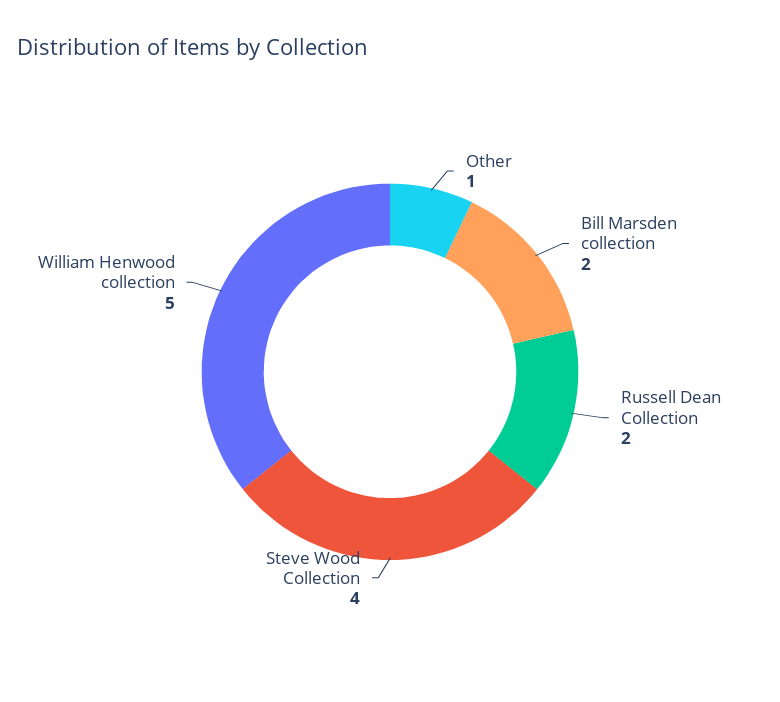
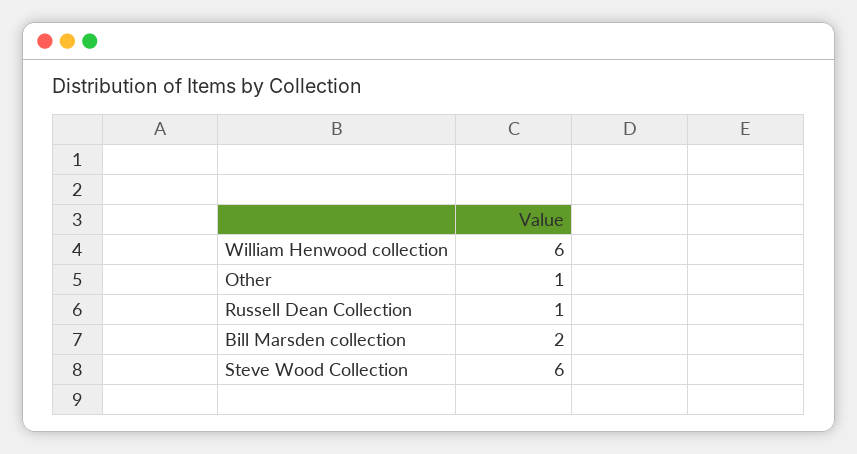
Russell Dean Collection: 2 -> 1
Steve Wood Collection: 4 -> 6
William Henwood collection: 5 -> 6

